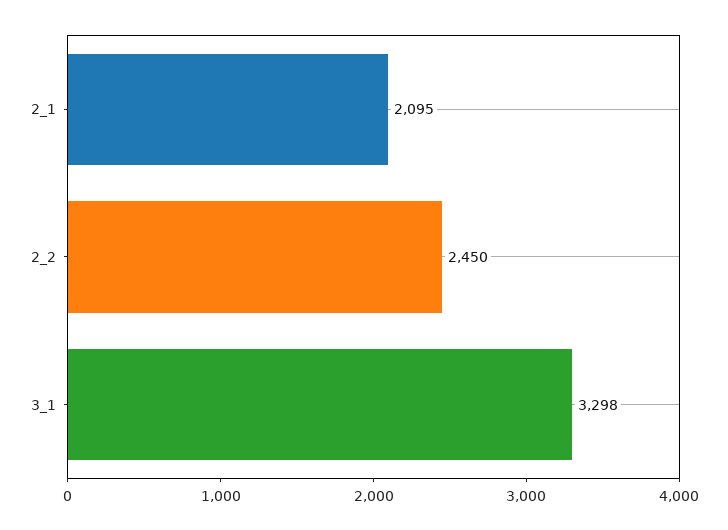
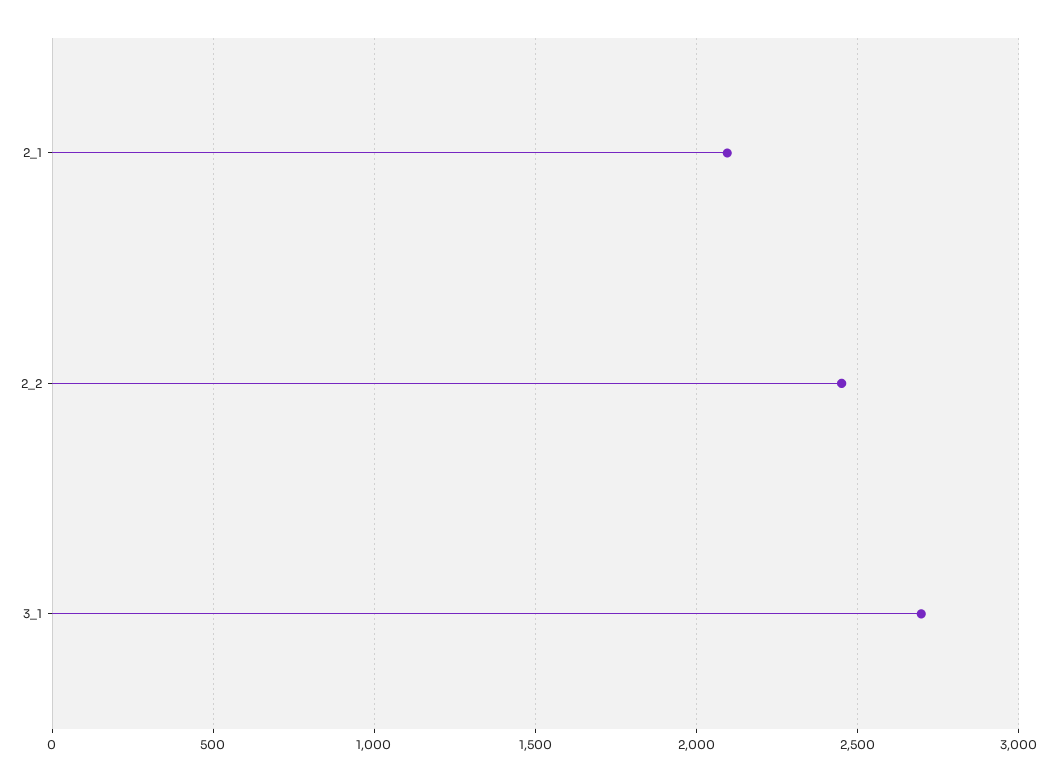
3_1: 3298 -> 2700

